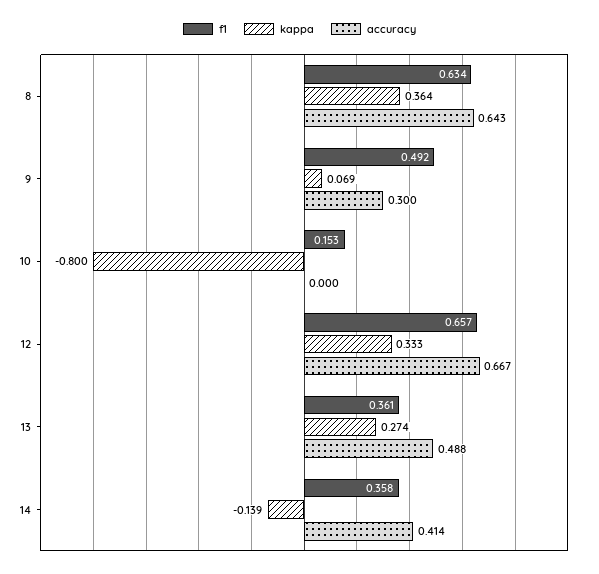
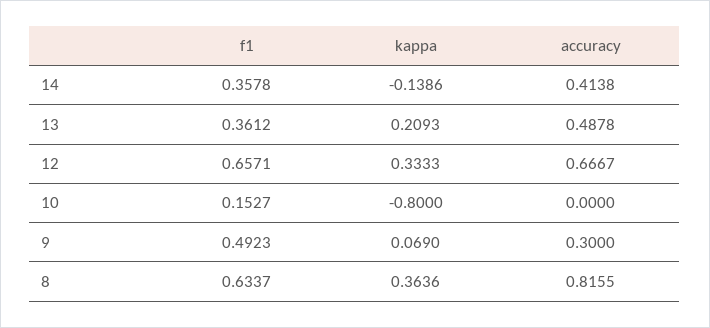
accuracy, 8: 0.643 -> 0.8155
kappa, 13: 0.274 -> 0.2093

